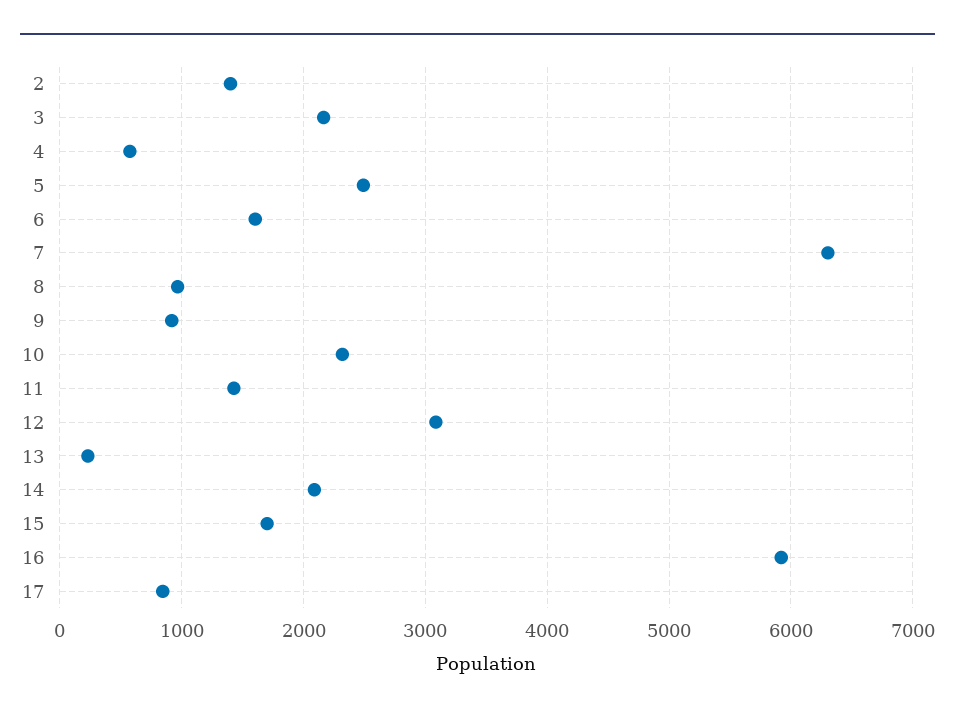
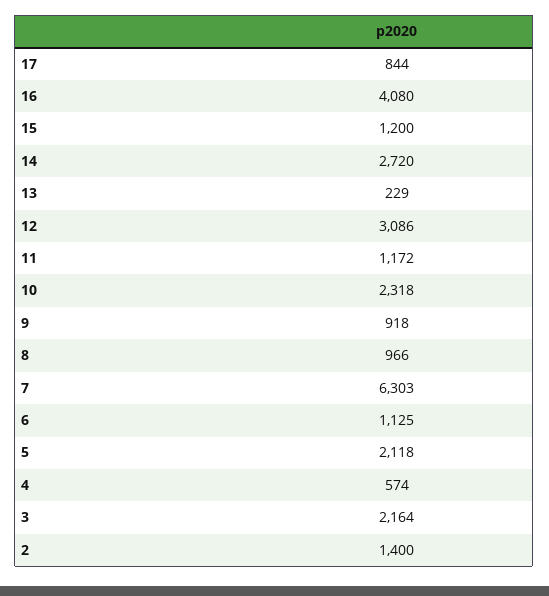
5: 2500 -> 2118
6: 1600 -> 1125
11: 1400 -> 1172
14: 2100 -> 2720
15: 1700 -> 1200
16: 5900 -> 4080

